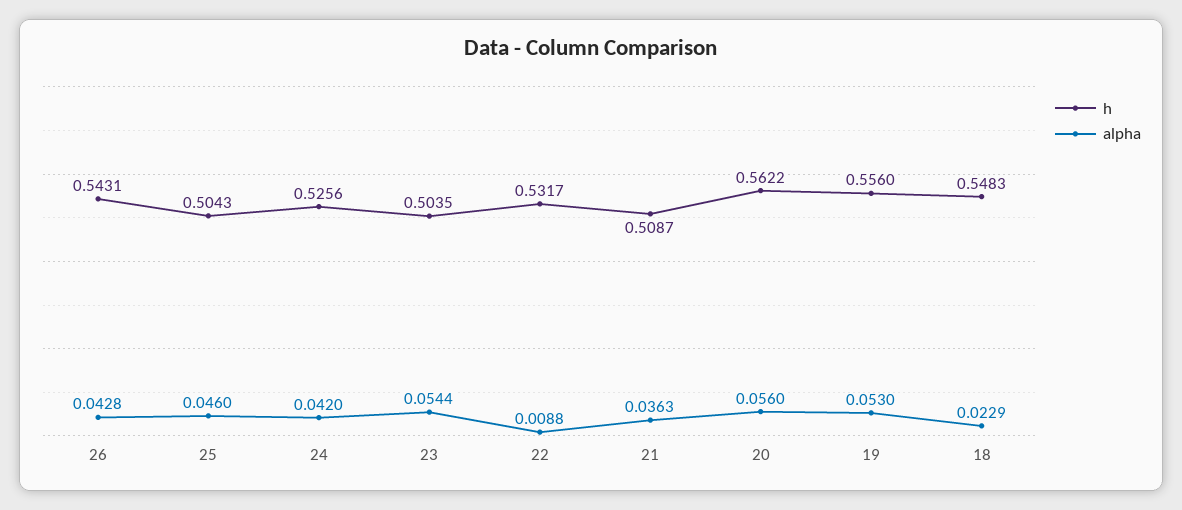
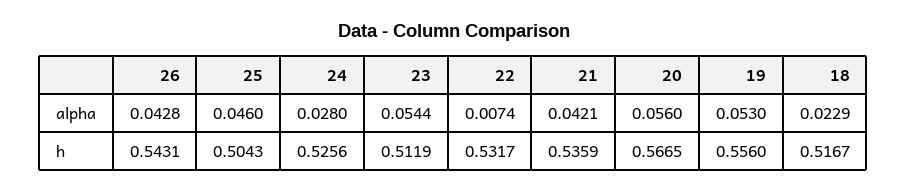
alpha, 24: 0.042 -> 0.028
h, 23: 0.5035 -> 0.5119
alpha, 22: 0.0088 -> 0.0074
h, 21: 0.5087 -> 0.5359
alpha, 21: 0.0363 -> 0.0421
h, 20: 0.5622 -> 0.5665
h, 18: 0.5483 -> 0.5167

